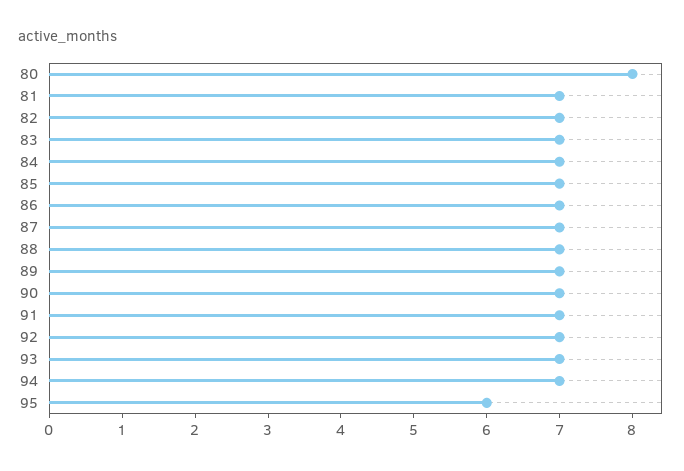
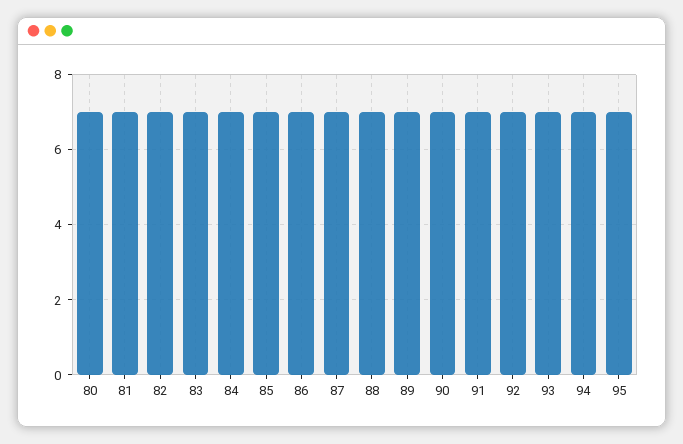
80: 8 -> 7
95: 6 -> 7

